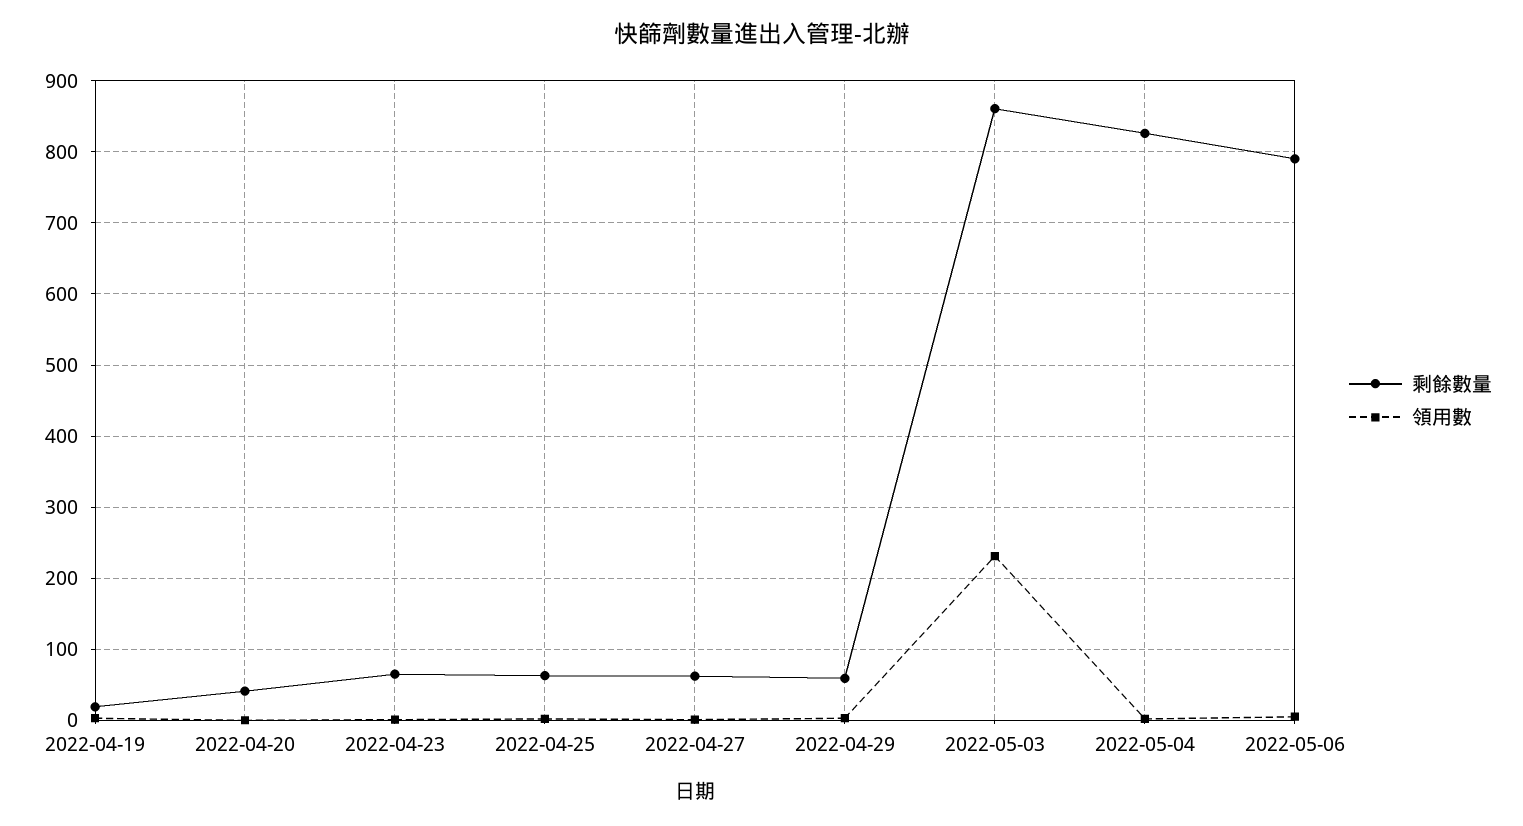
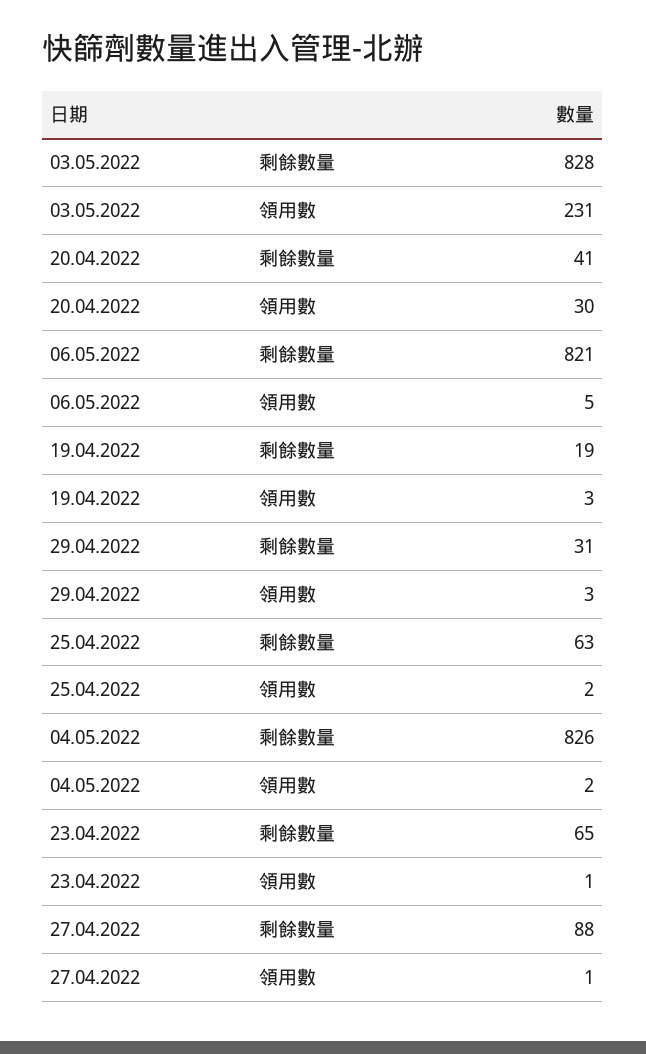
領用數, 2022-04-20: 0 -> 30
剩餘數量, 2022-04-27: 60 -> 88
剩餘數量, 2022-04-29: 60 -> 31
剩餘數量, 2022-05-03: 860 -> 828
剩餘數量, 2022-05-06: 790 -> 821

